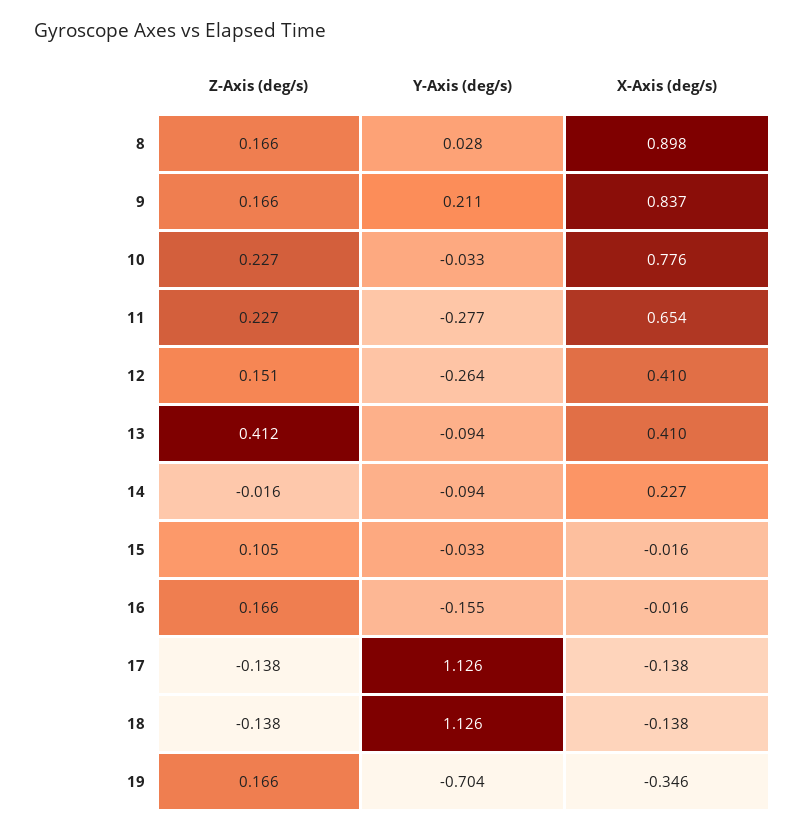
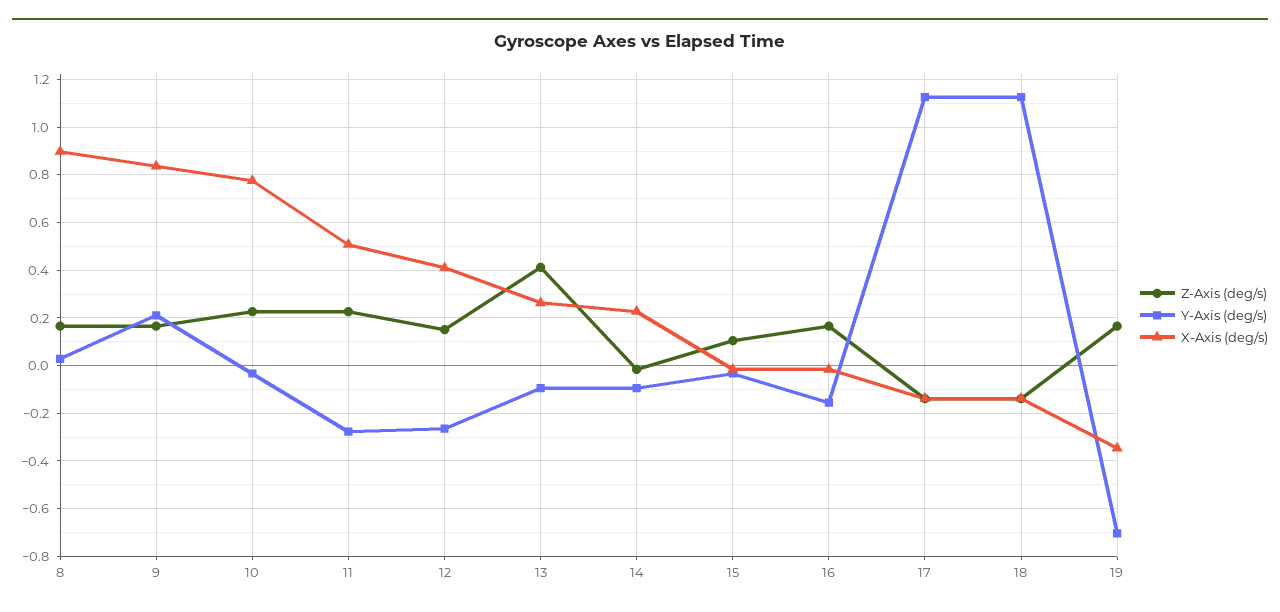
X-Axis (deg/s), 11: 0.654 -> 0.5
X-Axis (deg/s), 13: 0.41 -> 0.25

